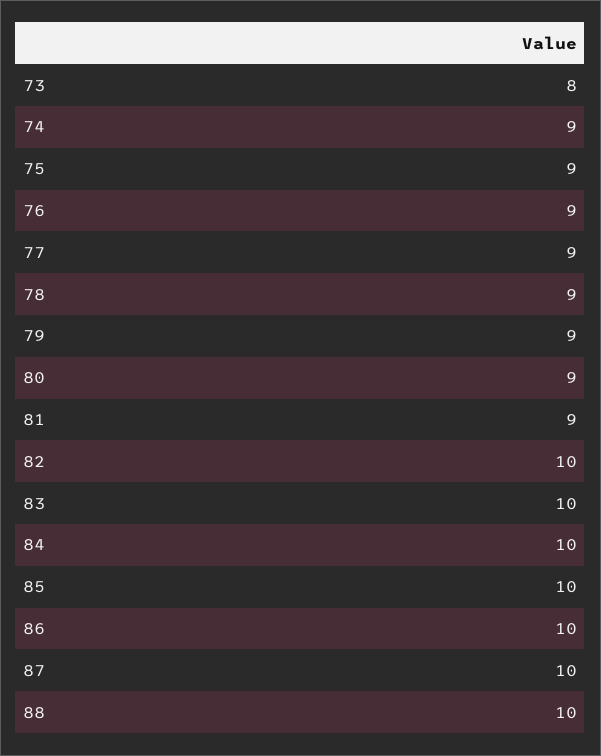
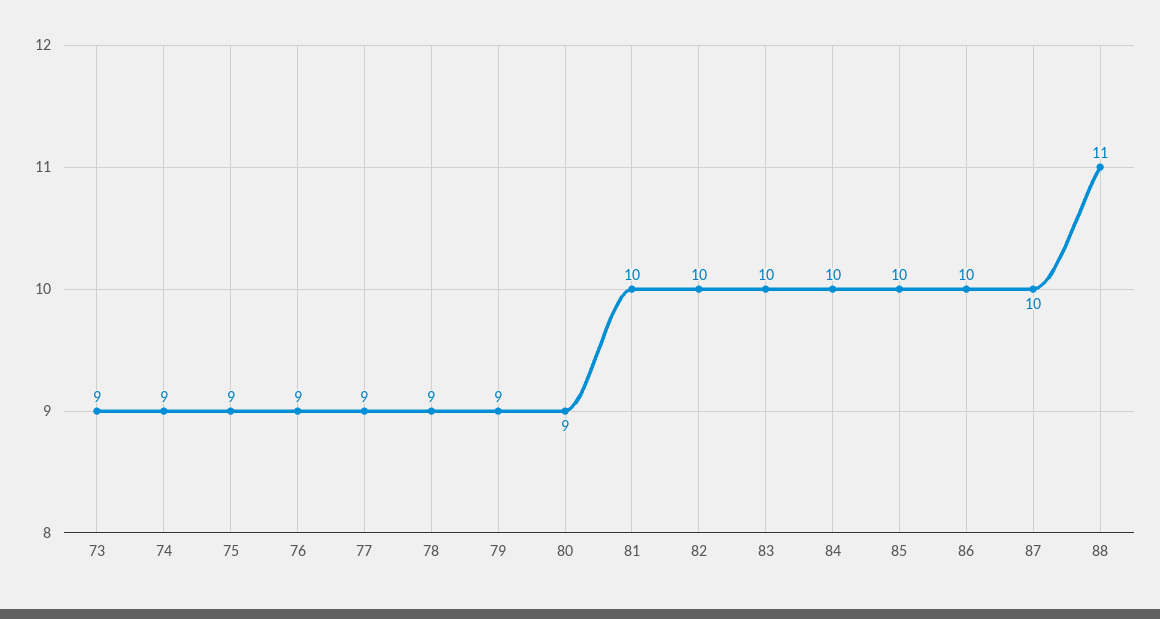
73: 8 -> 9
81: 9 -> 10
88: 10 -> 11

